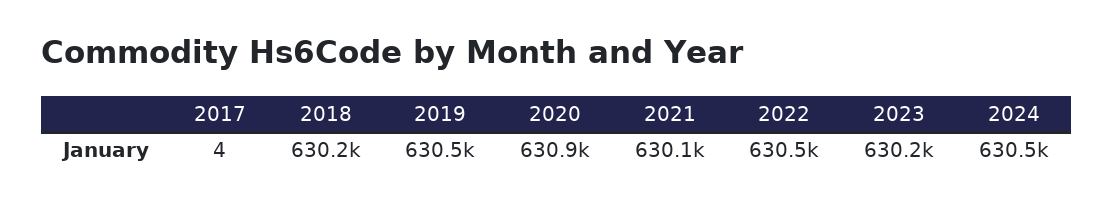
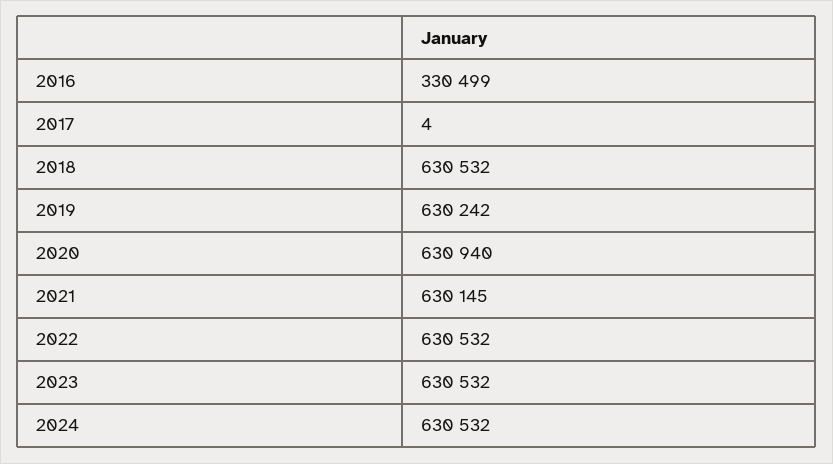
2018: 630200 -> 630532
2019: 630500 -> 630242
2023: 630200 -> 630532
2016: none -> 330499

